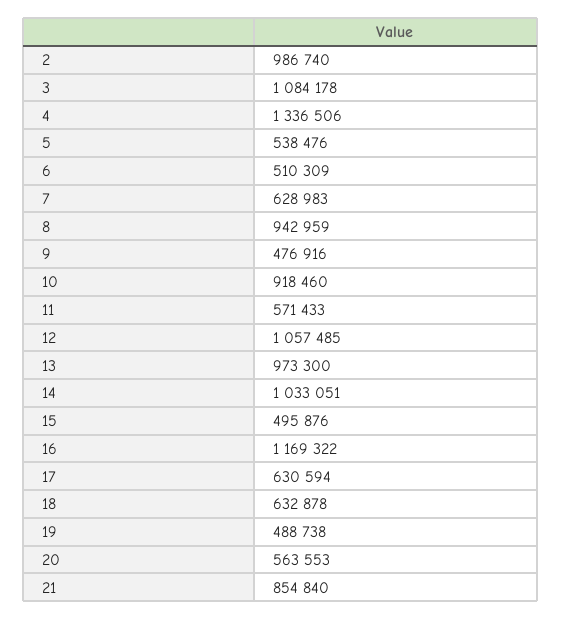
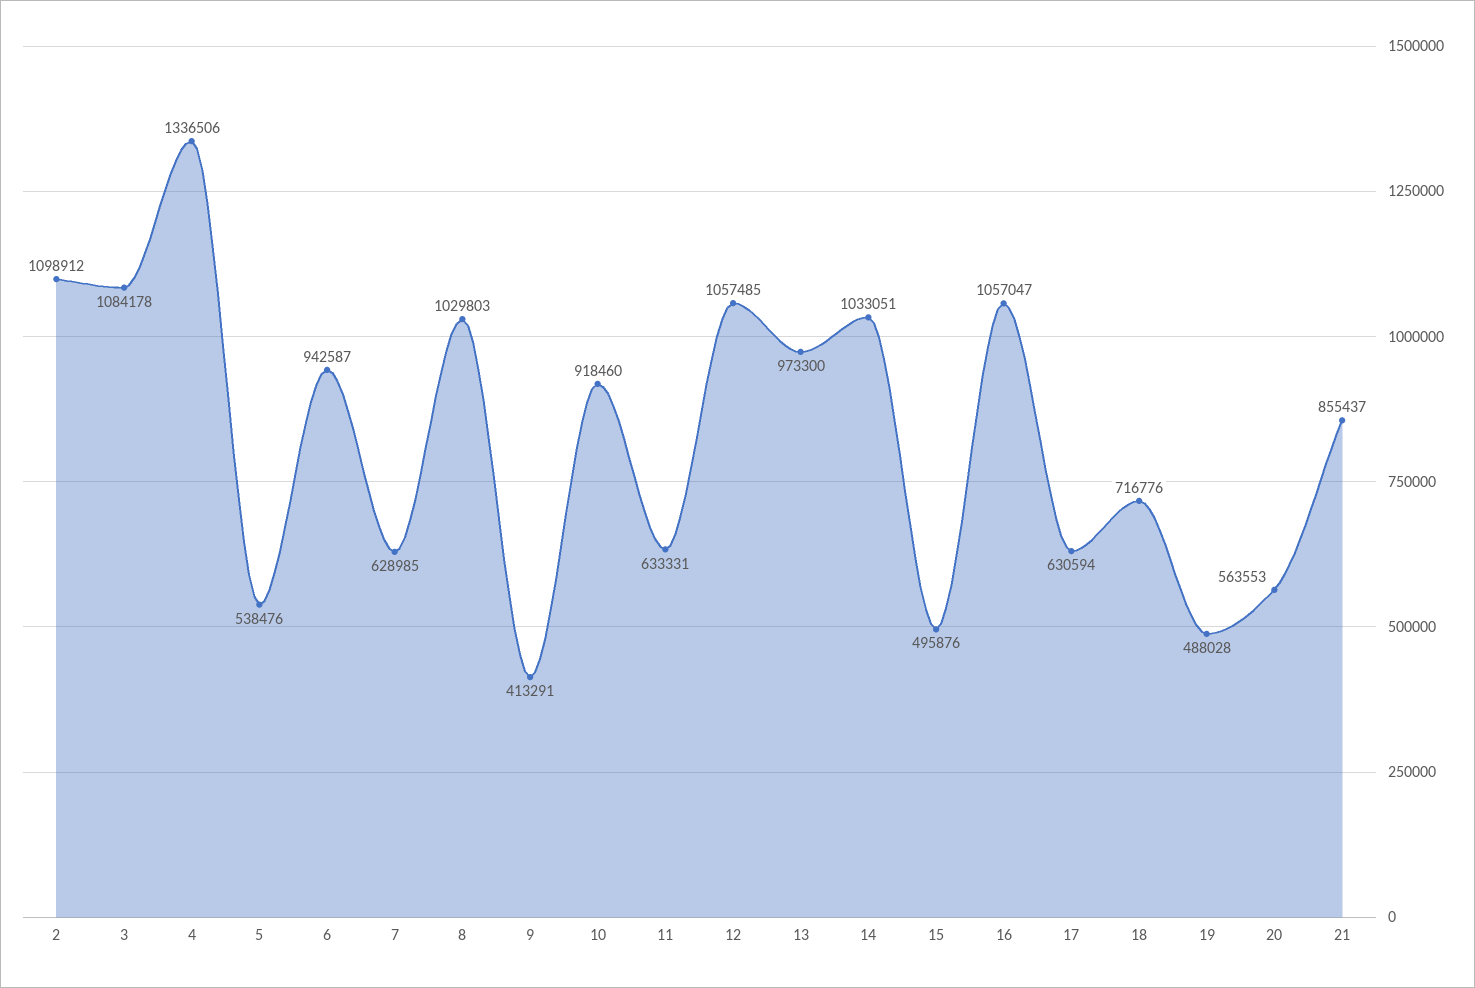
2: 986740 -> 1098912
6: 510309 -> 942587
7: 628983 -> 628985
8: 942959 -> 1029803
9: 476916 -> 413291
11: 571433 -> 633331
16: 1169322 -> 1057047
18: 632878 -> 716776
19: 488738 -> 488028
21: 854840 -> 855437

